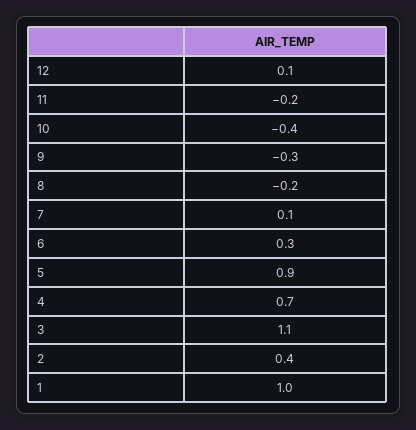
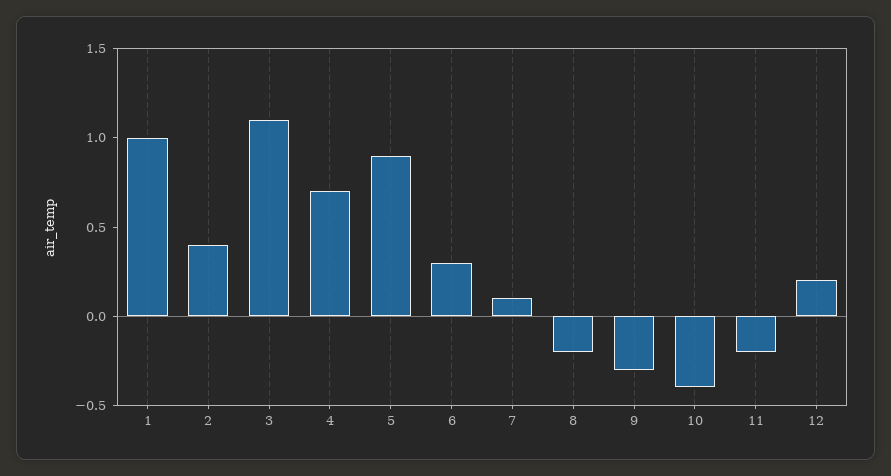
12: 0.1 -> 0.2

